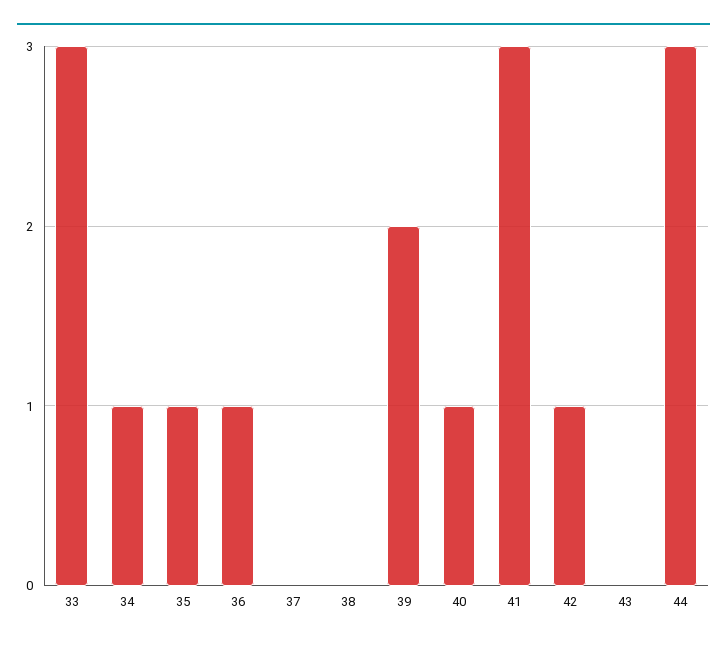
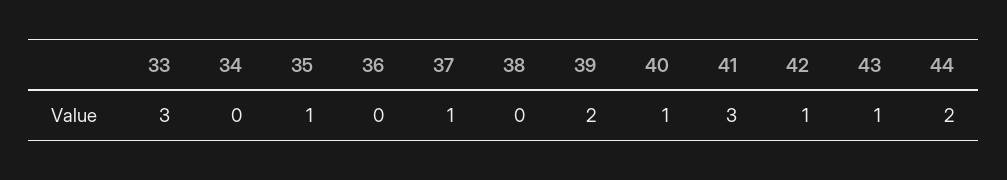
34: 1 -> 0
36: 1 -> 0
37: 0 -> 1
43: 0 -> 1
44: 3 -> 2

